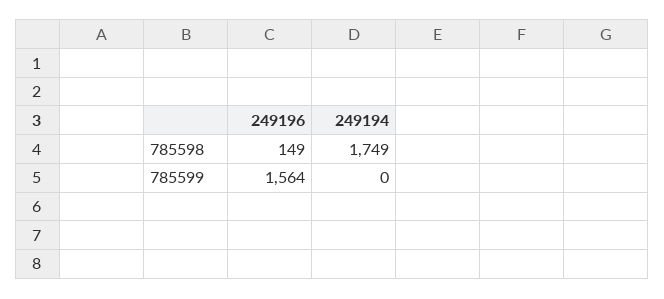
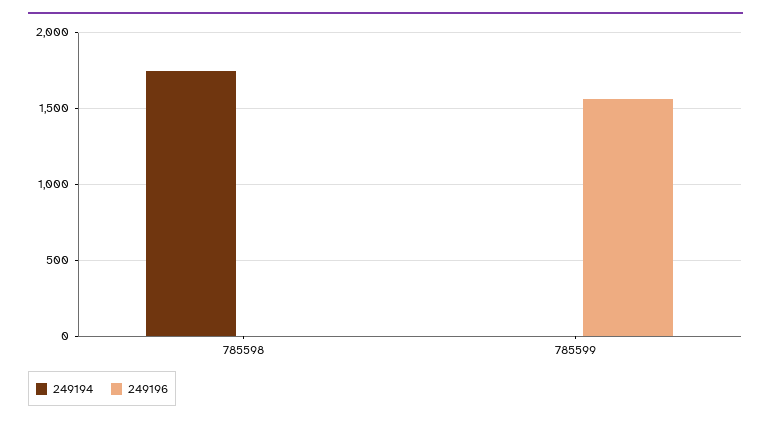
249196, 785598: 149 -> 0

